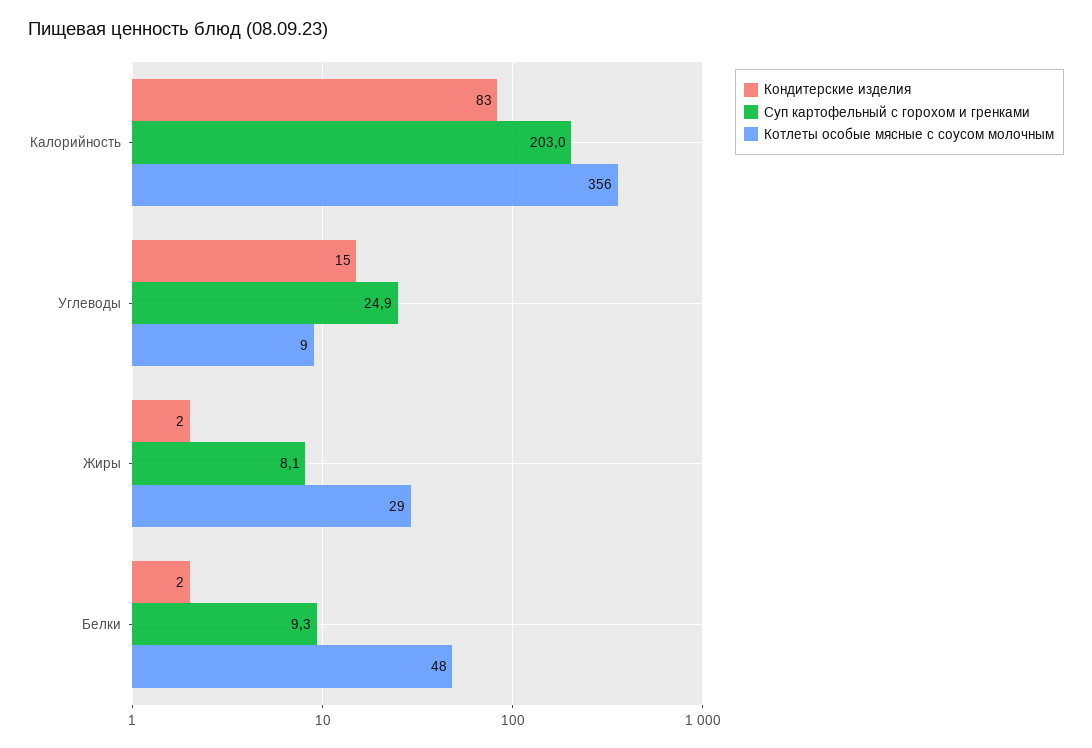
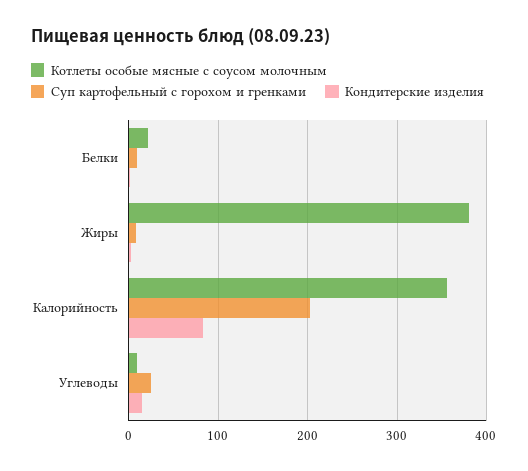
Котлеты особые мясные с соусом молочным, Жиры: 29 -> 380
Котлеты особые мясные с соусом молочным, Белки: 48 -> 20

